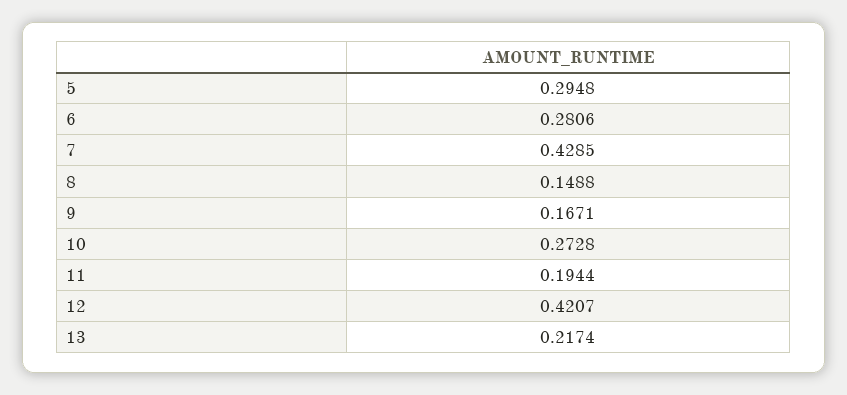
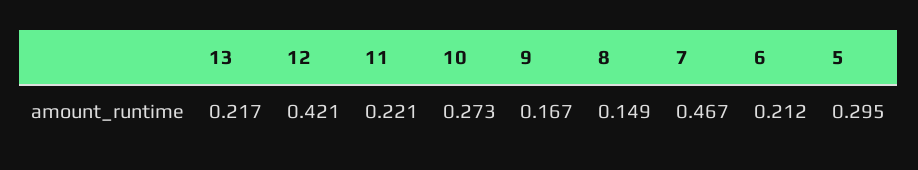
6: 0.2806 -> 0.212
7: 0.4285 -> 0.467
11: 0.1944 -> 0.221

